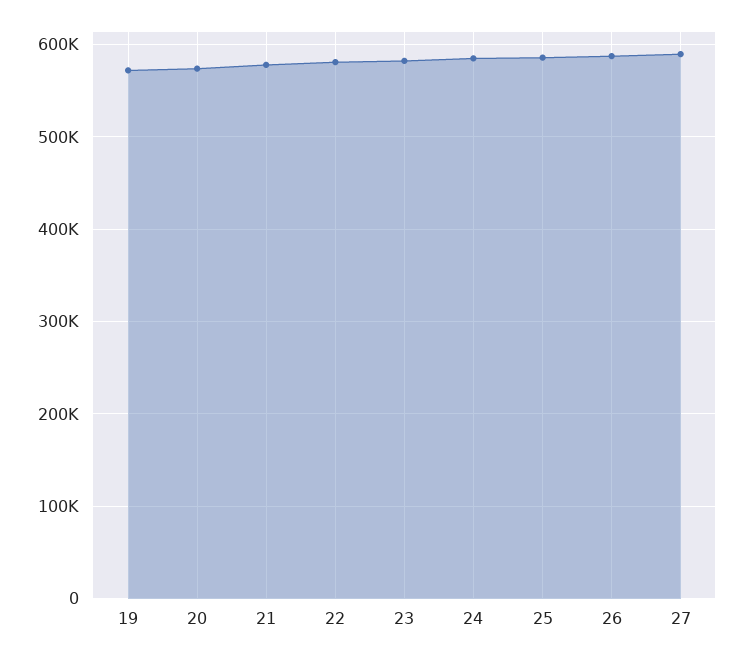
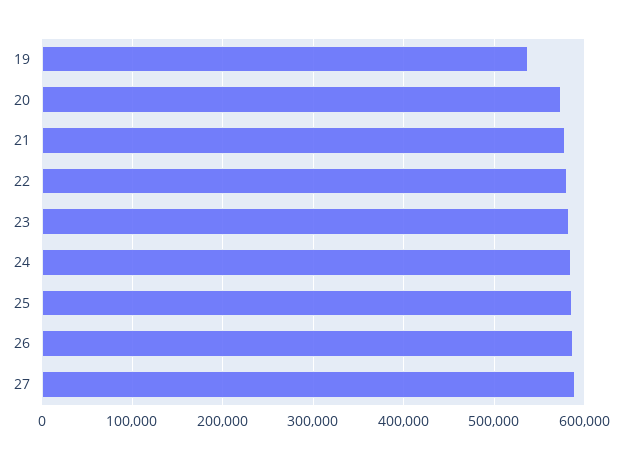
19: 570000 -> 540000

